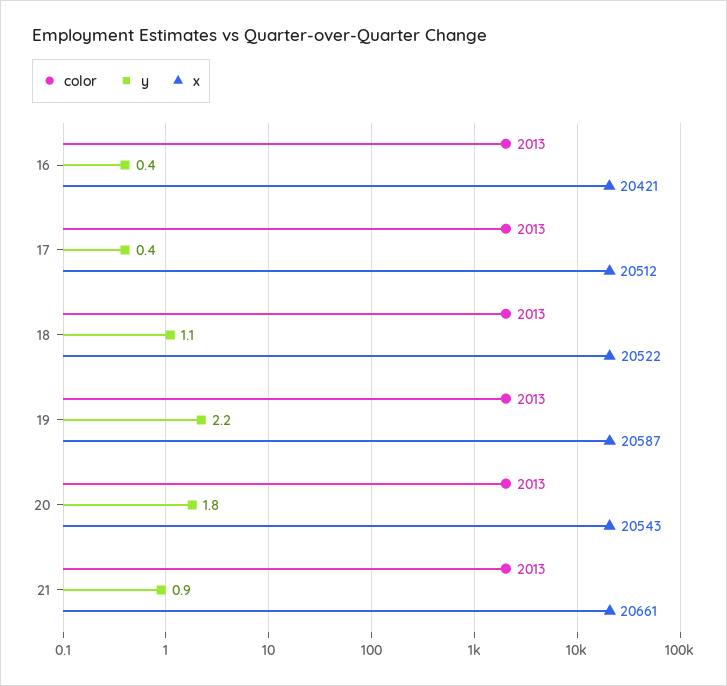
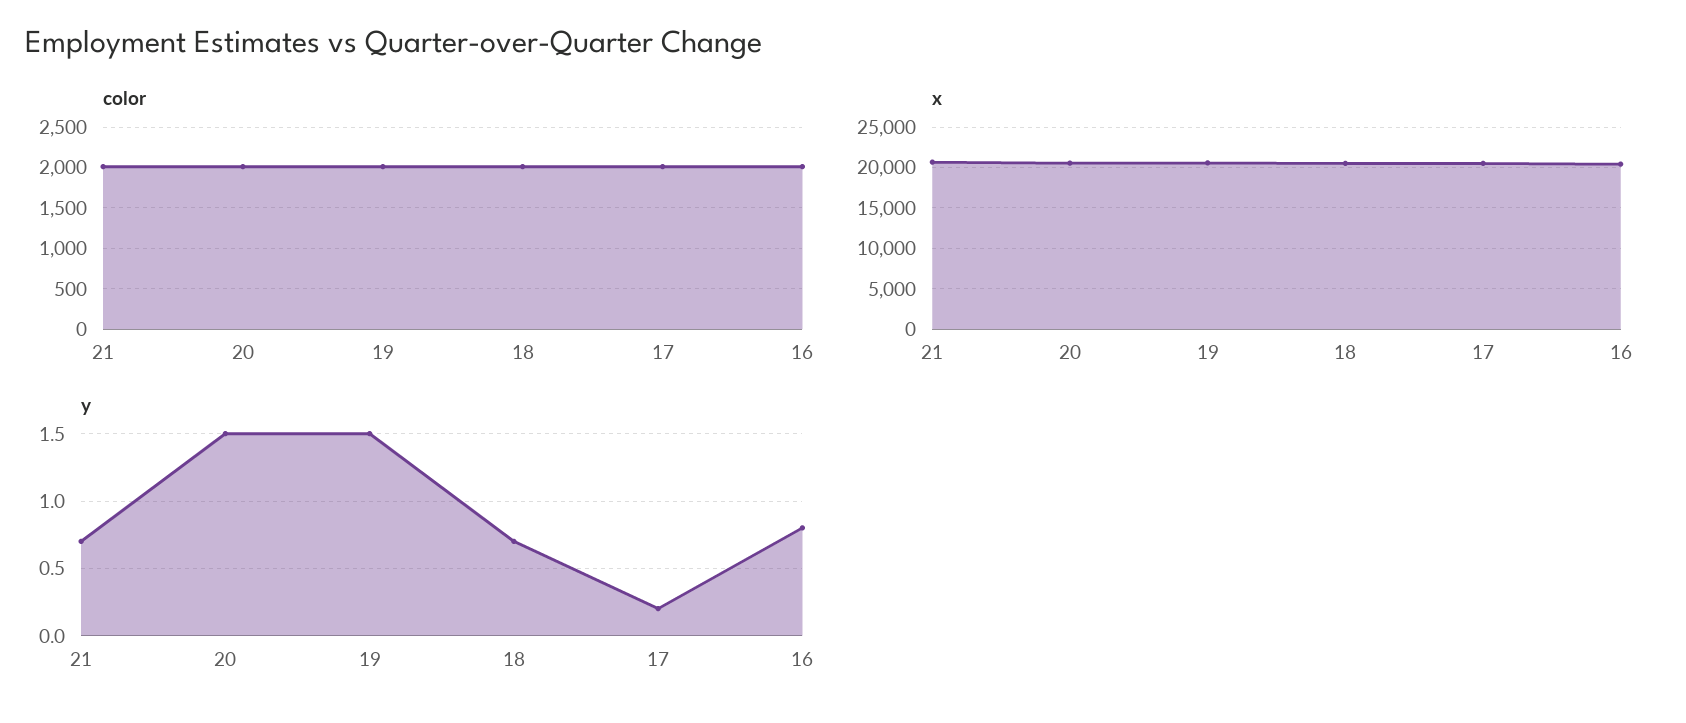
y, 16: 0.4 -> 0.8
y, 17: 0.4 -> 0.2
y, 18: 1.1 -> 0.7
y, 19: 2.2 -> 1.5
y, 20: 1.8 -> 1.5
y, 21: 0.9 -> 0.7

